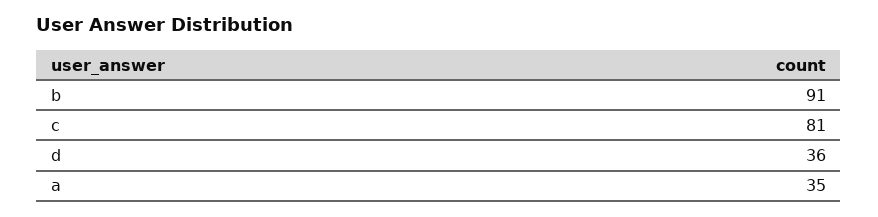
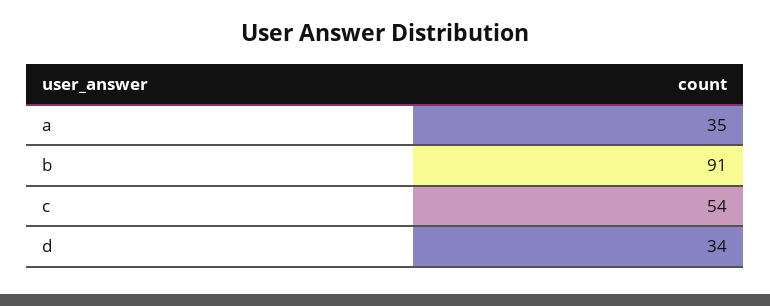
c: 81 -> 54
d: 36 -> 34

